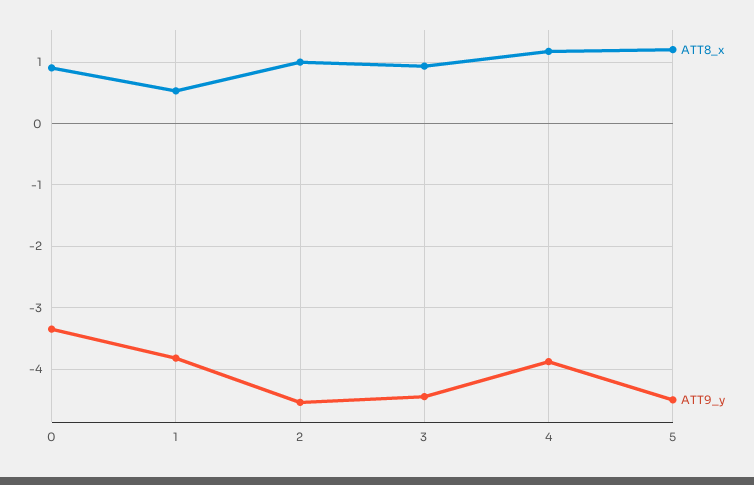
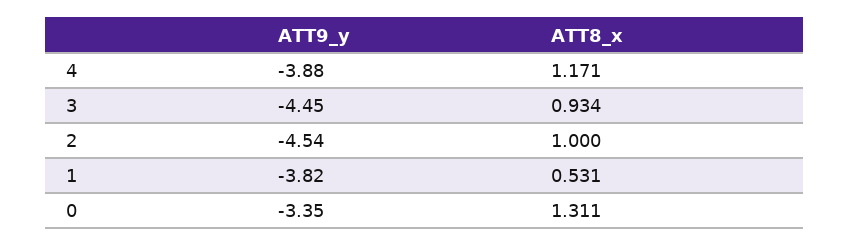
ATT8_x, 0: 0.9 -> 1.311
ATT8_x, 5: 1.2 -> none
ATT9_y, 5: -4.5 -> none

